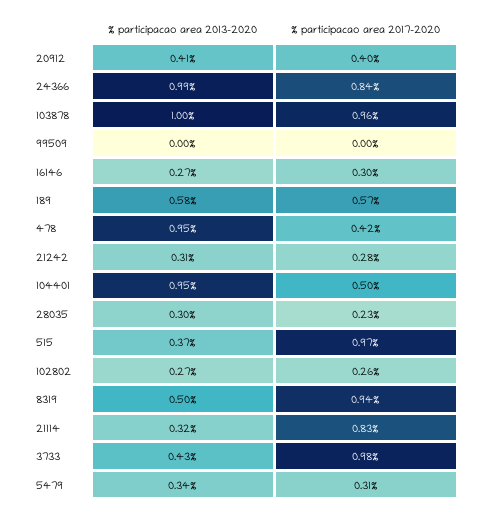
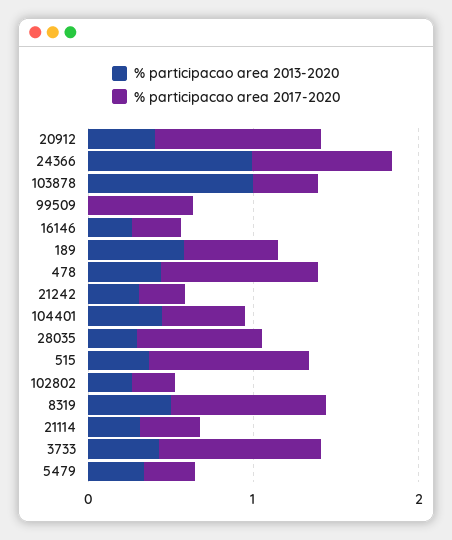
% participacao area 2017-2020, 20912: 0.4 -> 1
% participacao area 2017-2020, 103878: 0.96 -> 0.4
% participacao area 2017-2020, 99509: 0 -> 0.6
% participacao area 2013-2020, 478: 0.95 -> 0.4
% participacao area 2017-2020, 478: 0.42 -> 1
% participacao area 2013-2020, 104401: 0.95 -> 0.4
% participacao area 2017-2020, 28035: 0.23 -> 0.8
% participacao area 2017-2020, 21114: 0.83 -> 0.4

